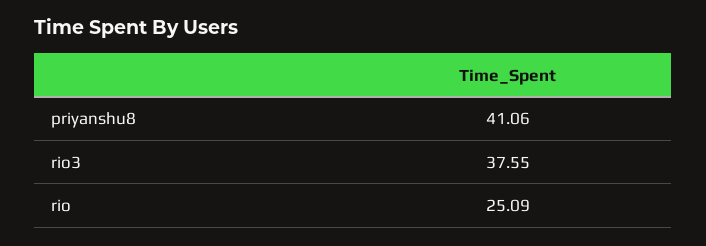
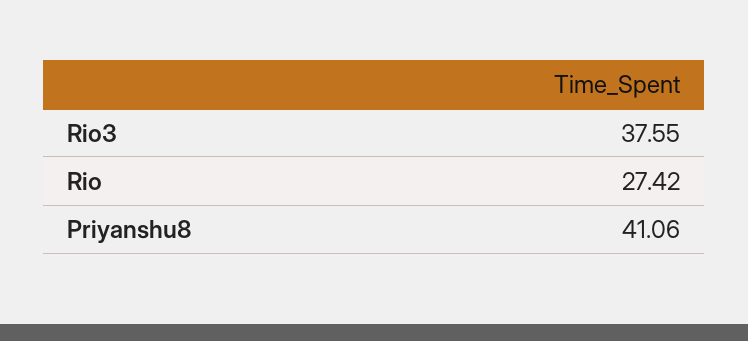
rio: 25.09 -> 27.42

